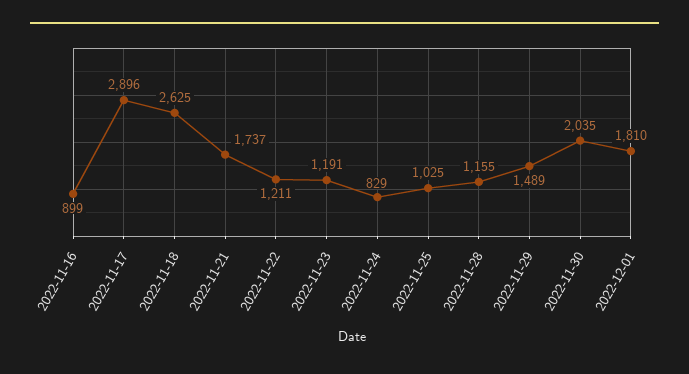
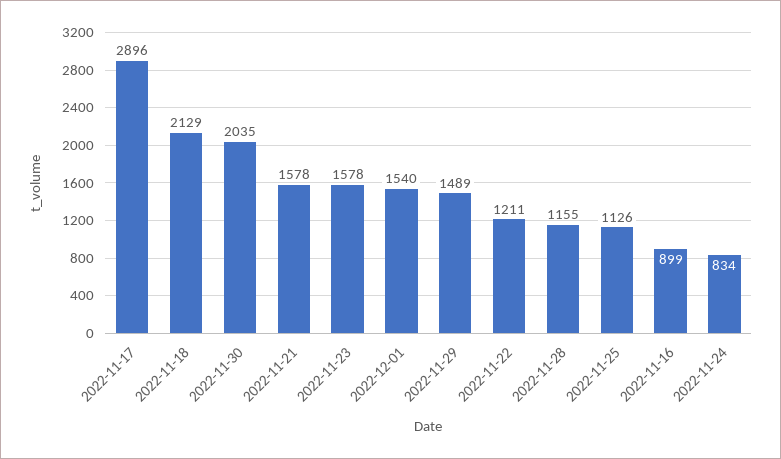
2022-11-18: 2625 -> 2129
2022-11-21: 1737 -> 1578
2022-11-23: 1191 -> 1578
2022-11-24: 829 -> 834
2022-11-25: 1025 -> 1126
2022-12-01: 1810 -> 1540

